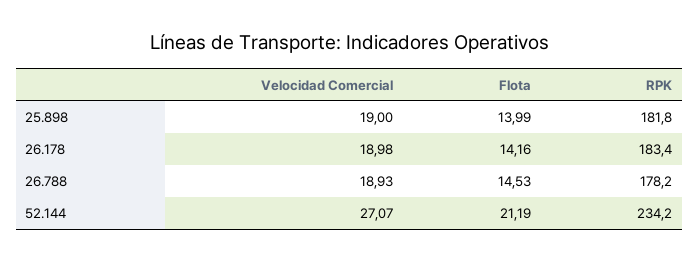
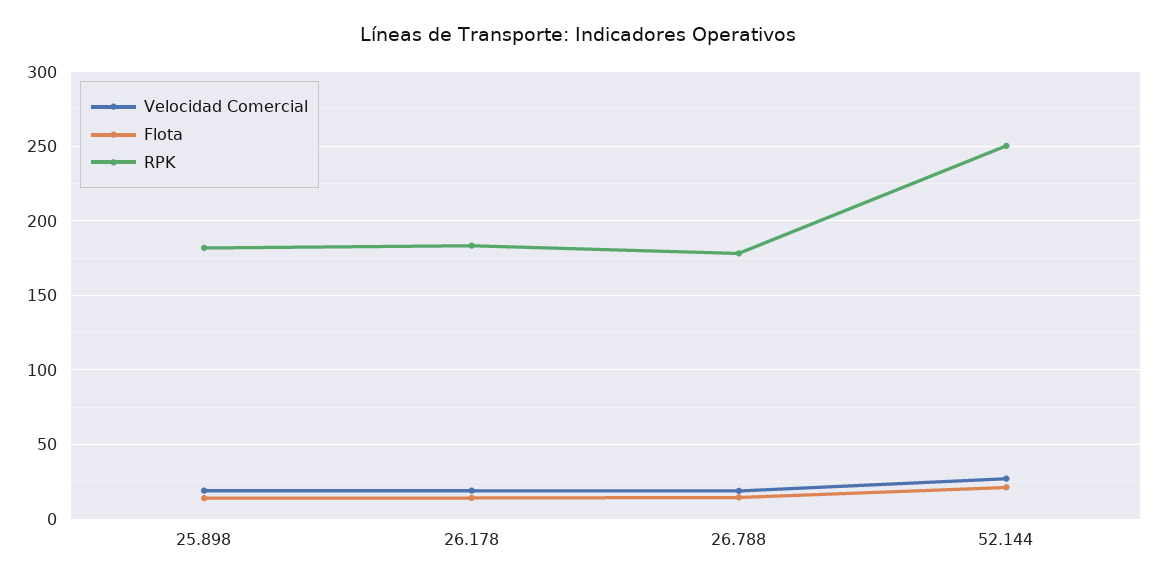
RPK, 52.144: 234.2 -> 250

